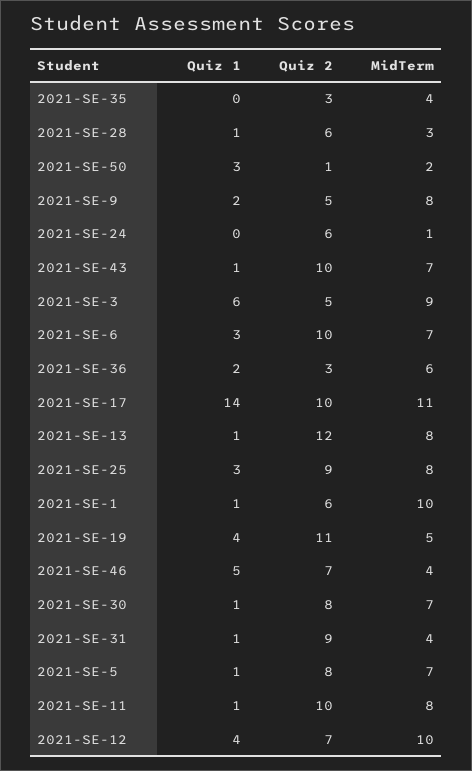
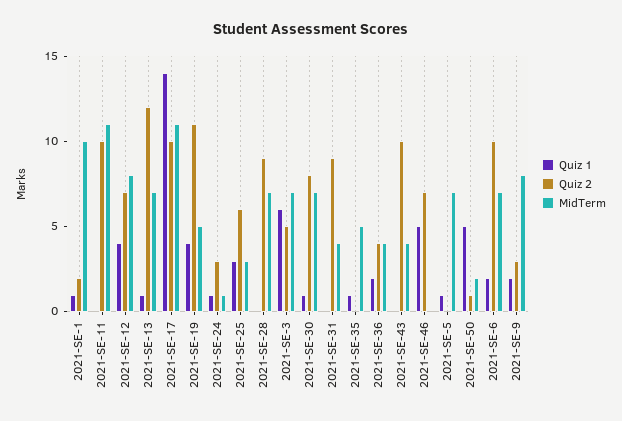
Quiz 1, 2021-SE-35: 0 -> 1
Quiz 2, 2021-SE-35: 3 -> 0
MidTerm, 2021-SE-35: 4 -> 5
Quiz 1, 2021-SE-28: 1 -> 0
Quiz 2, 2021-SE-28: 6 -> 9
MidTerm, 2021-SE-28: 3 -> 7
Quiz 1, 2021-SE-50: 3 -> 5
Quiz 2, 2021-SE-9: 5 -> 3
Quiz 1, 2021-SE-24: 0 -> 1
Quiz 2, 2021-SE-24: 6 -> 3
Quiz 1, 2021-SE-43: 1 -> 0
MidTerm, 2021-SE-43: 7 -> 4
MidTerm, 2021-SE-3: 9 -> 7
Quiz 1, 2021-SE-6: 3 -> 2
Quiz 2, 2021-SE-36: 3 -> 4
MidTerm, 2021-SE-36: 6 -> 4
MidTerm, 2021-SE-13: 8 -> 7
Quiz 2, 2021-SE-25: 9 -> 6
MidTerm, 2021-SE-25: 8 -> 3
Quiz 2, 2021-SE-1: 6 -> 2
MidTerm, 2021-SE-46: 4 -> 0
Quiz 1, 2021-SE-31: 1 -> 0
Quiz 2, 2021-SE-5: 8 -> 0
Quiz 1, 2021-SE-11: 1 -> 0
MidTerm, 2021-SE-11: 8 -> 11
MidTerm, 2021-SE-12: 10 -> 8

